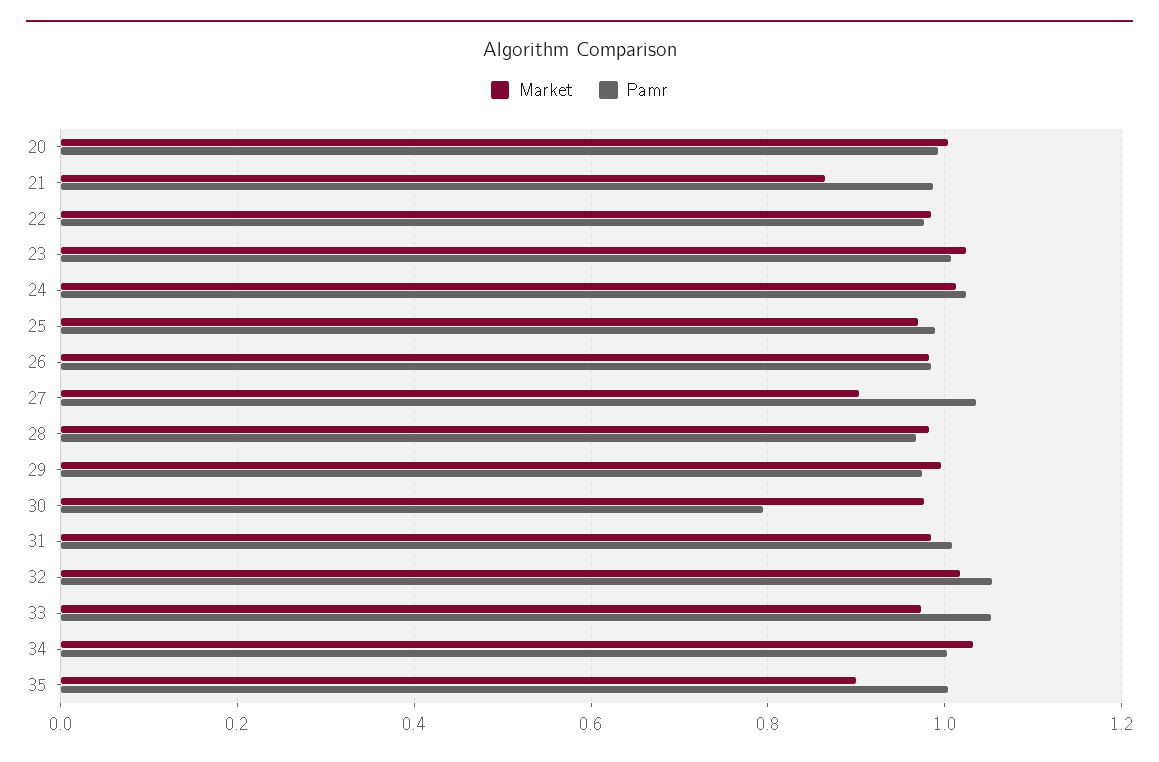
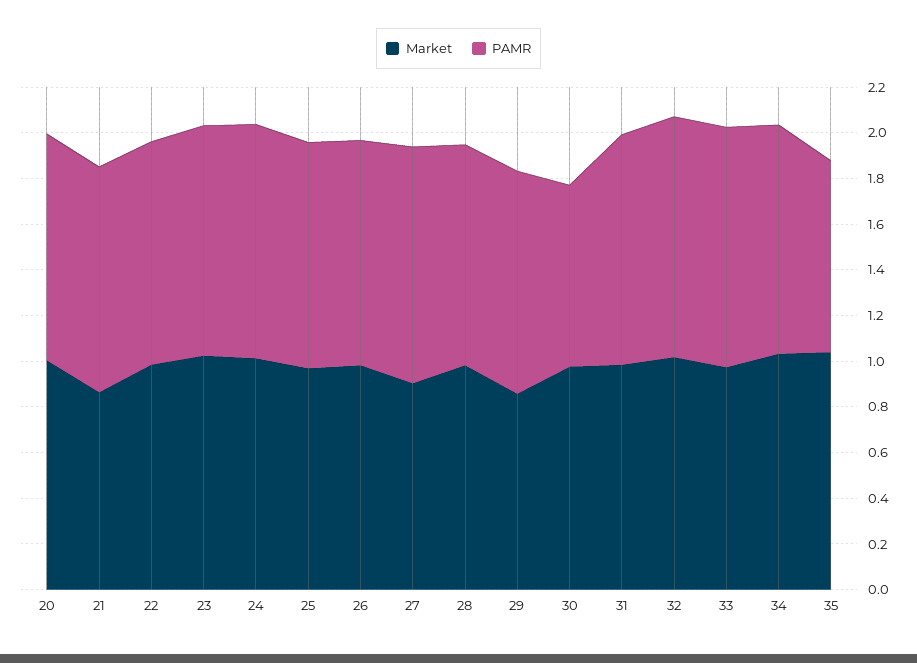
Market, 29: 1 -> 0.85
Market, 35: 0.9 -> 1.05
Pamr, 35: 1 -> 0.85

